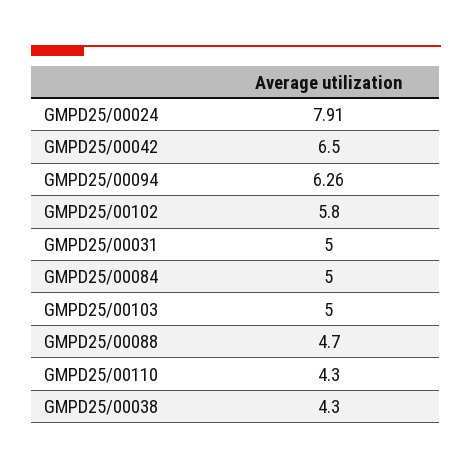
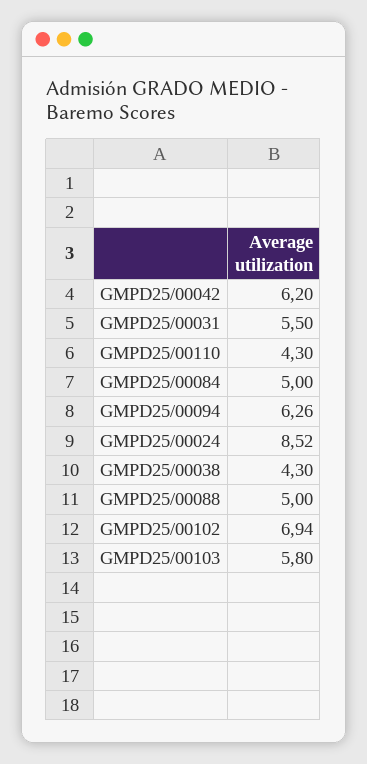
GMPD25/00024: 7.91 -> 8.52
GMPD25/00042: 6.5 -> 6.2
GMPD25/00102: 5.8 -> 6.94
GMPD25/00031: 5 -> 5.5
GMPD25/00103: 5 -> 5.8
GMPD25/00088: 4.7 -> 5

